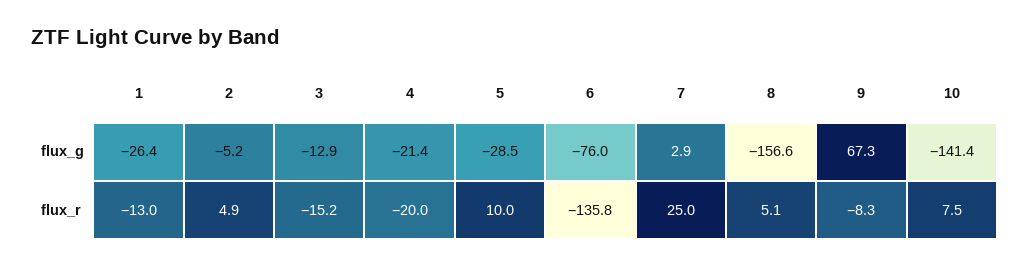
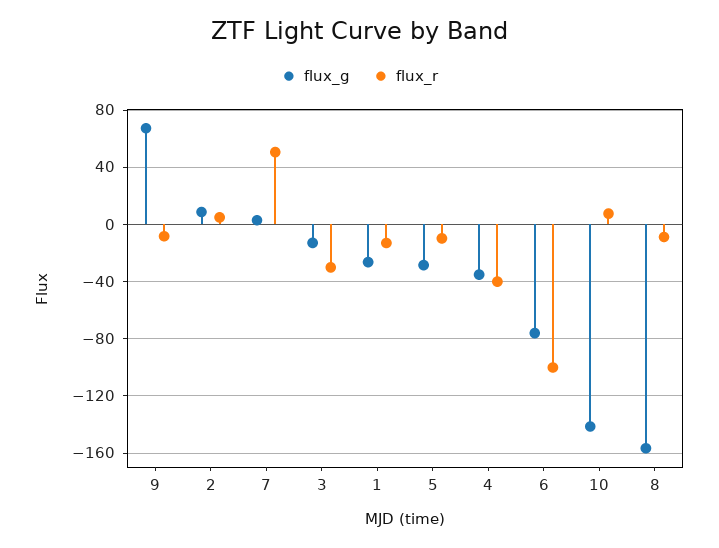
flux_g, 2: -5.2 -> 10
flux_g, 4: -21.4 -> -35
flux_r, 3: -15.2 -> -30
flux_r, 4: -20 -> -40
flux_r, 5: 10 -> -10
flux_r, 6: -135.8 -> -100
flux_r, 7: 25 -> 50
flux_r, 8: 5.1 -> -10

